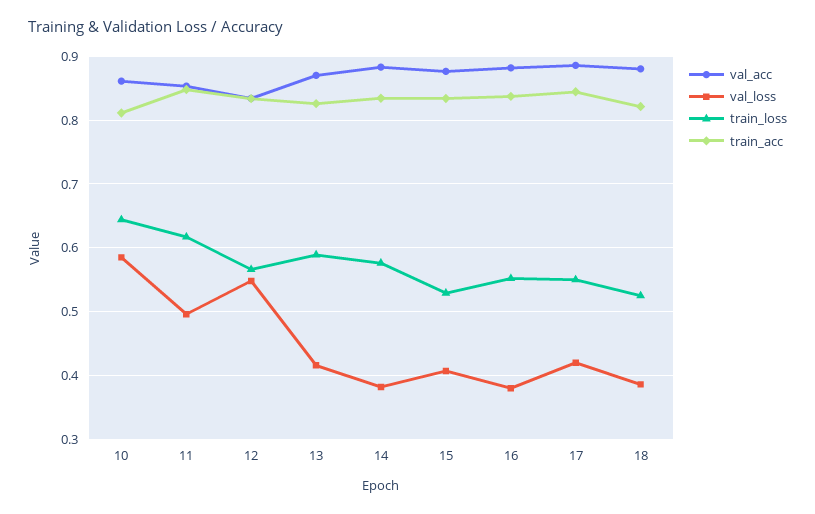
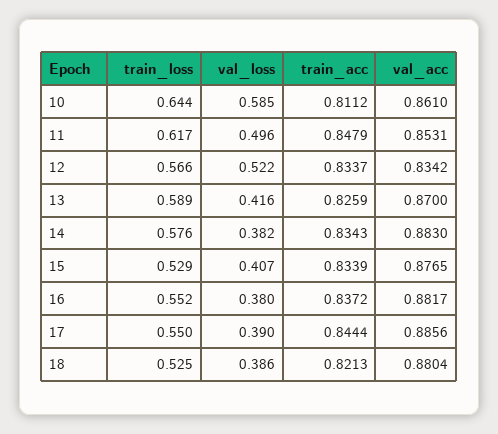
val_loss, 12: 0.55 -> 0.522
val_loss, 17: 0.42 -> 0.39

